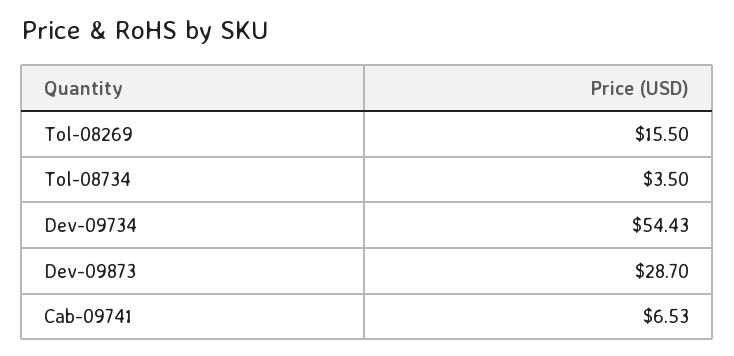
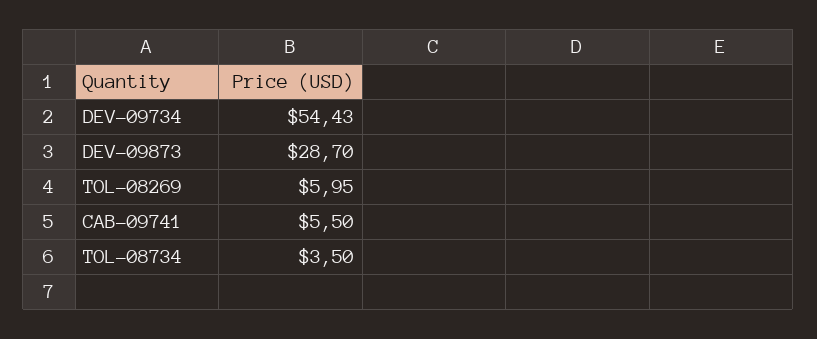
Tol-08269: 15.5 -> 5.95
Cab-09741: 6.53 -> 5.5

